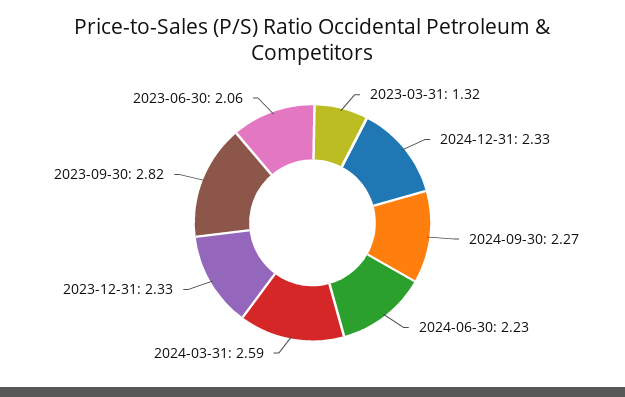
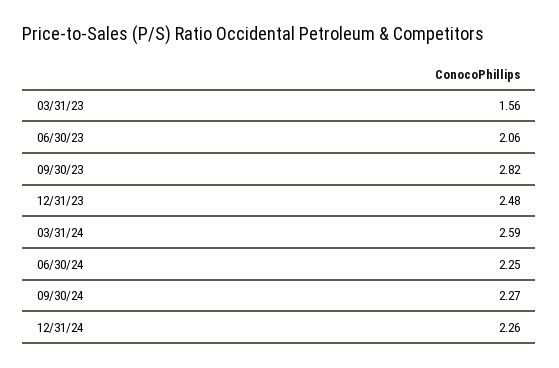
2023-03-31: 1.32 -> 1.56
2024-12-31: 2.33 -> 2.26
2024-06-30: 2.23 -> 2.25
2023-12-31: 2.33 -> 2.48

